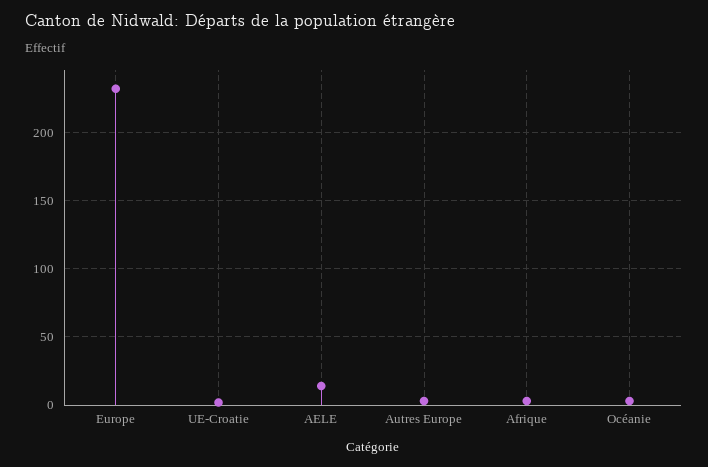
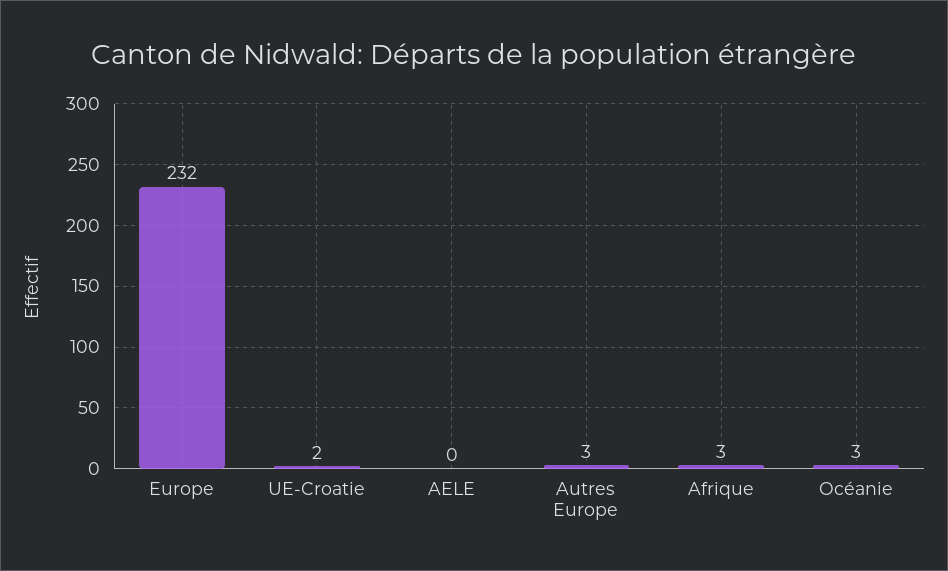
AELE: 15 -> 0

